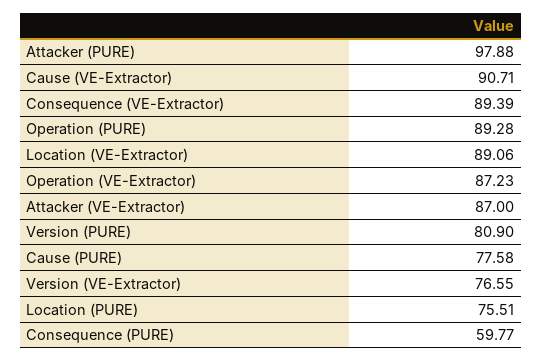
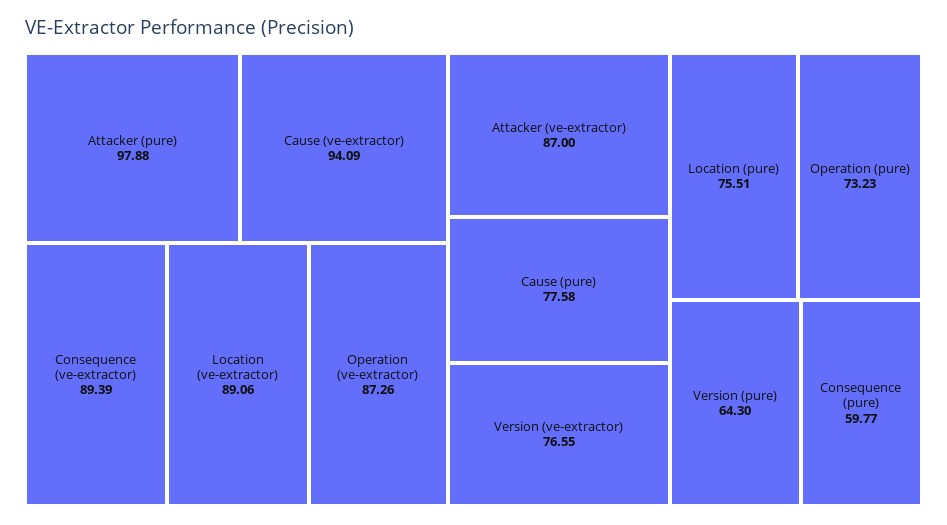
Cause (VE-Extractor): 90.71 -> 94.09
Operation (PURE): 89.28 -> 73.23
Operation (VE-Extractor): 87.23 -> 87.26
Version (PURE): 80.9 -> 64.3

